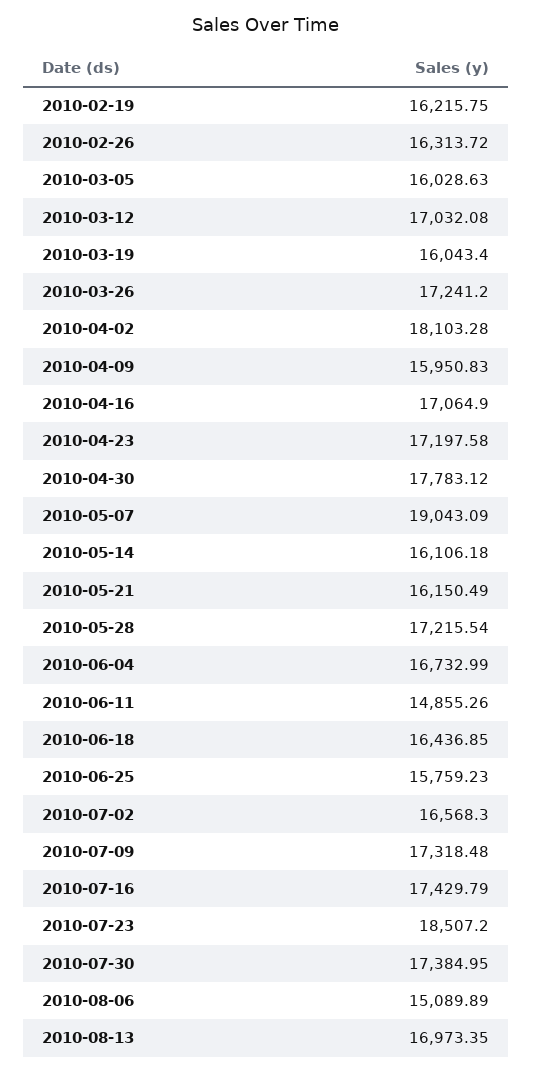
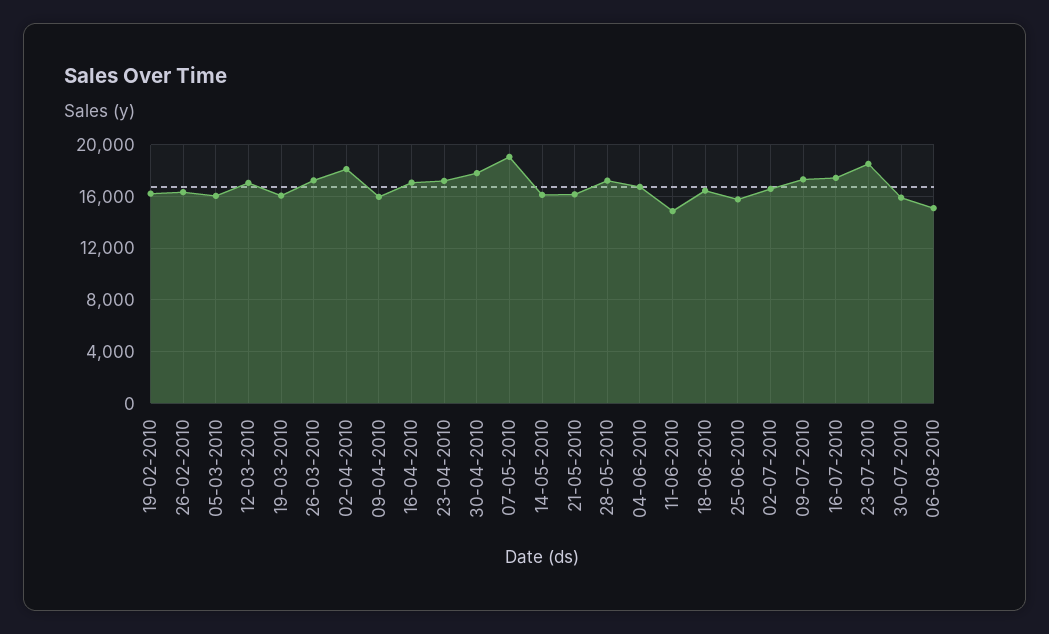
2010-07-30: 17384.95 -> 16000
2010-08-13: 16973.35 -> none

